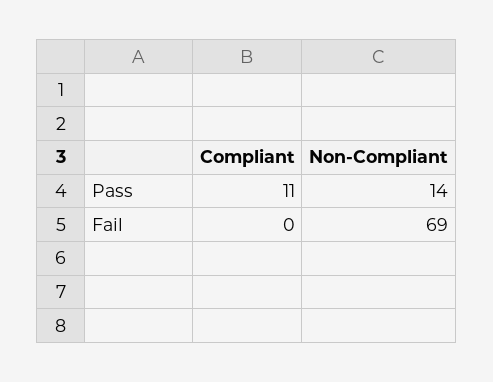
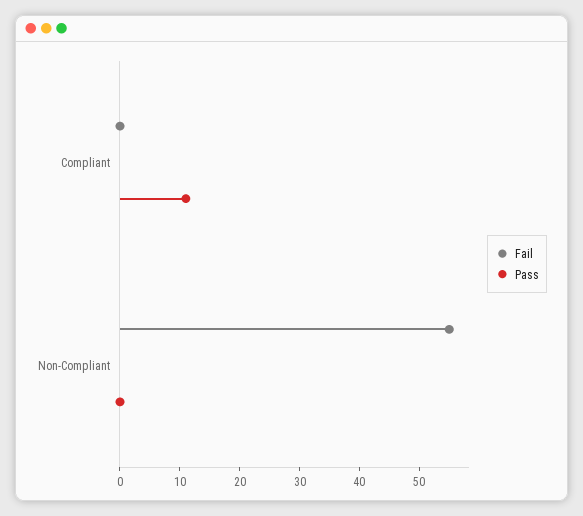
Pass, Non-Compliant: 14 -> 0
Fail, Non-Compliant: 69 -> 55

